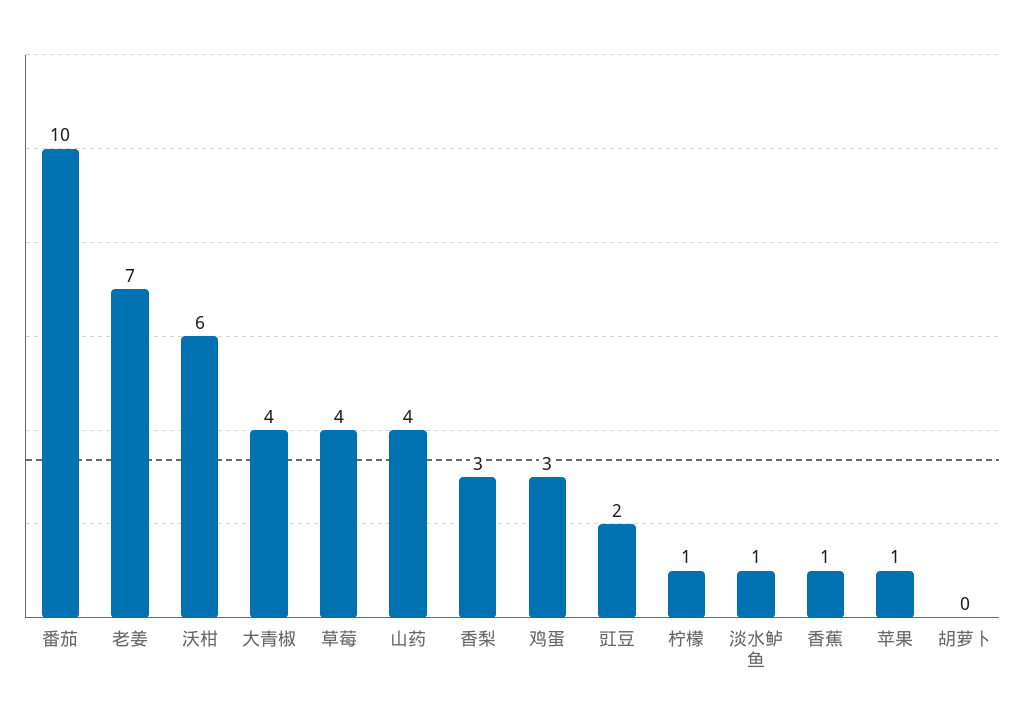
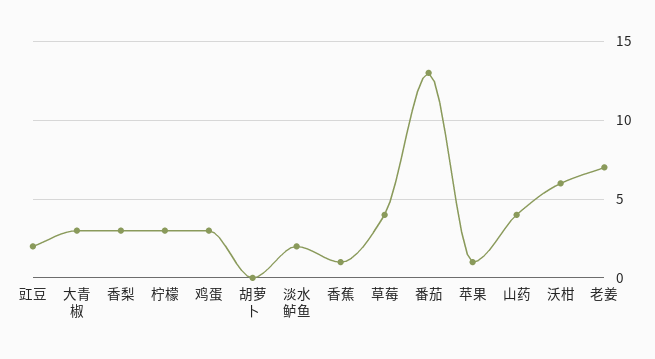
番茄: 10 -> 13
大青椒: 4 -> 3
柠檬: 1 -> 3
淡水鲈鱼: 1 -> 2

